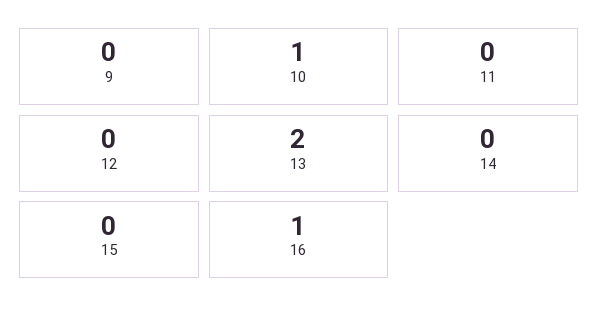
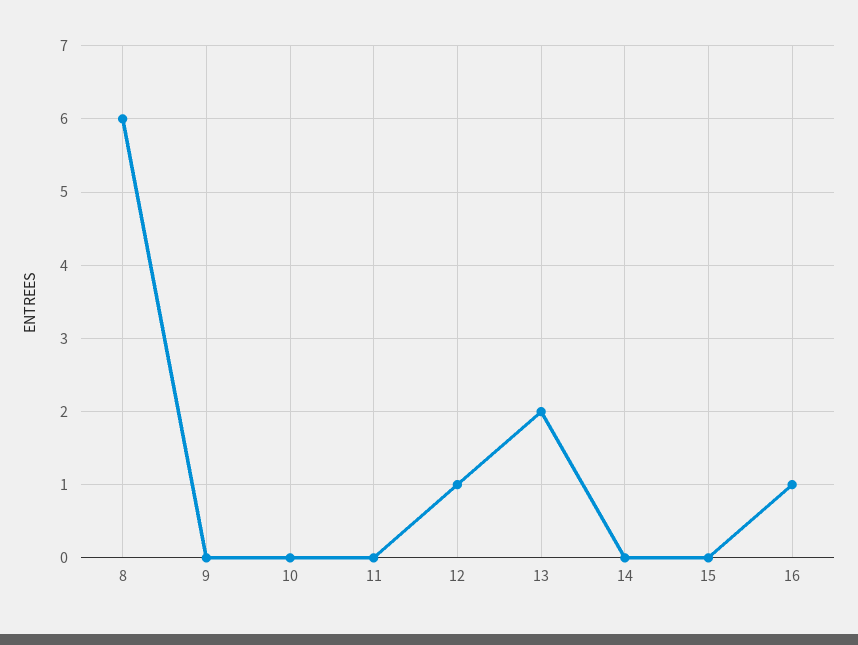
10: 1 -> 0
12: 0 -> 1
8: none -> 6

